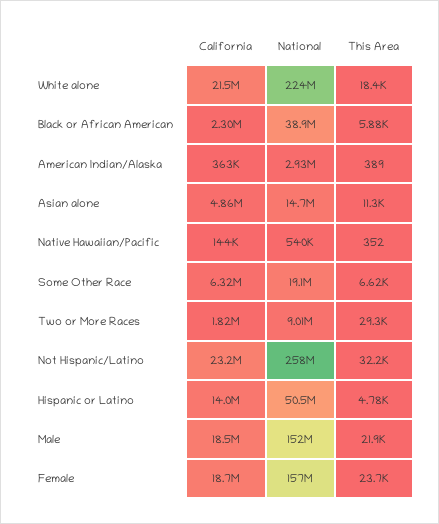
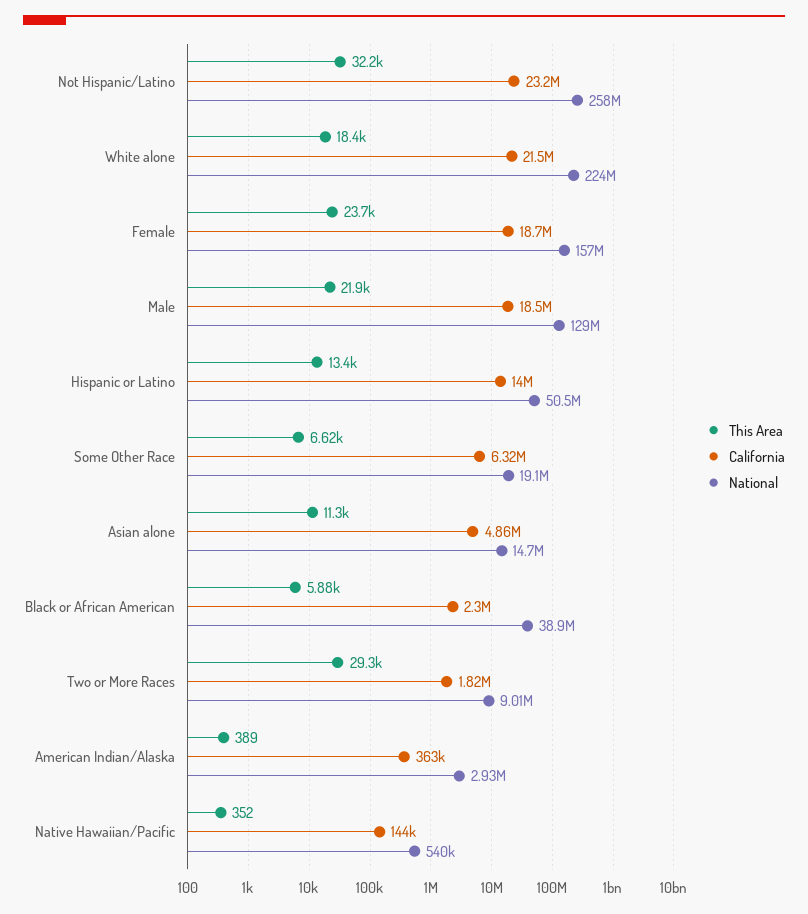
This Area, Hispanic or Latino: 4780 -> 13400
National, Male: 152000000 -> 129000000

